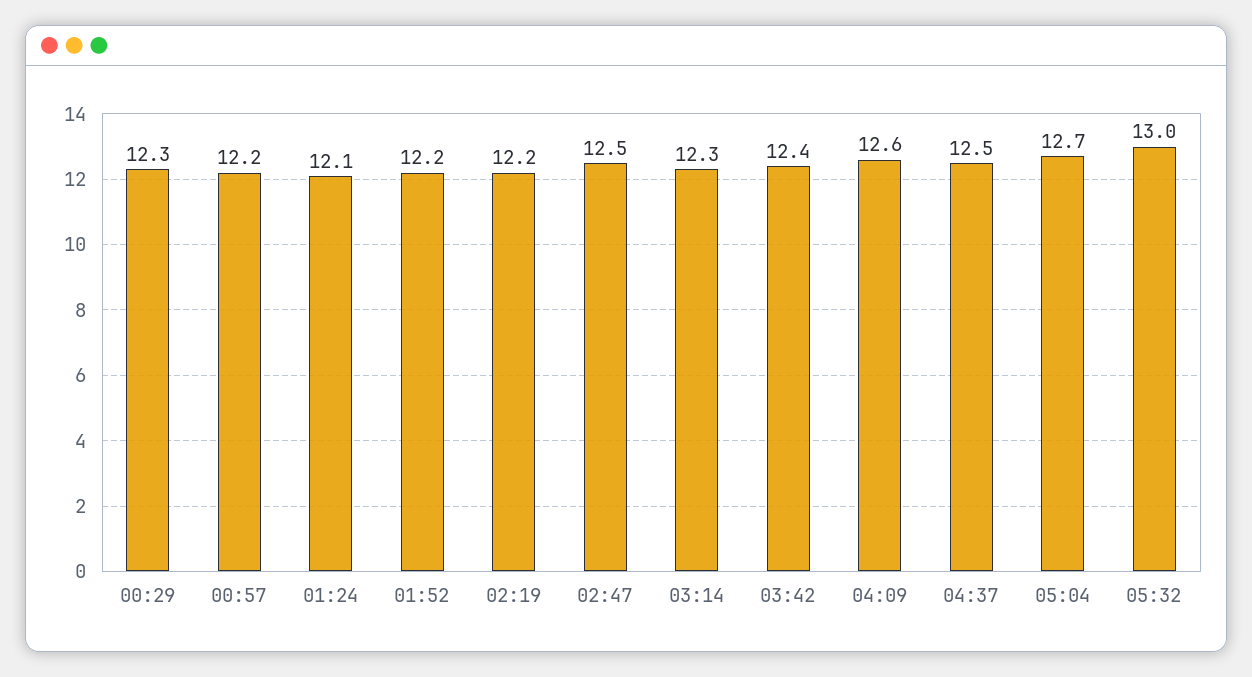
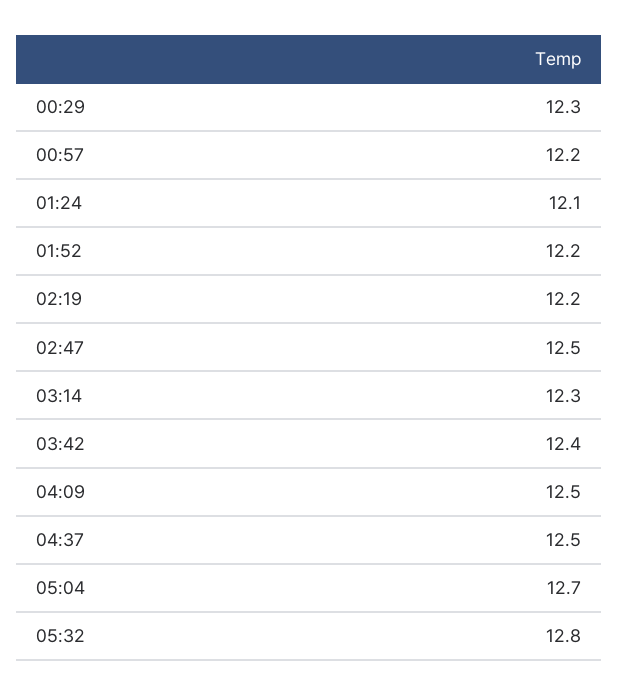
04:09: 12.6 -> 12.5
05:32: 13 -> 12.8

